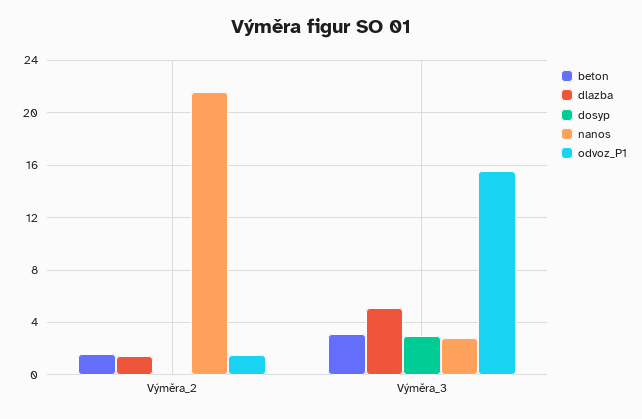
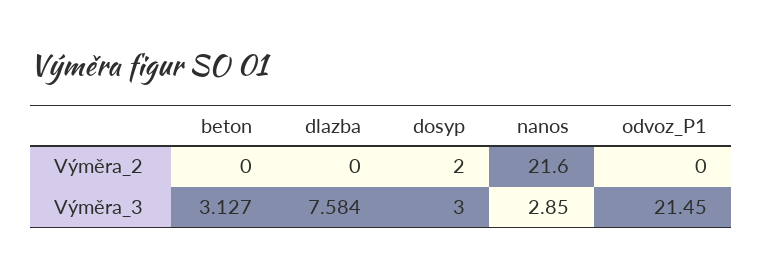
beton, Výměra_2: 1.5 -> 0
dlazba, Výměra_2: 1.5 -> 0
dosyp, Výměra_2: 0 -> 2
odvoz_P1, Výměra_2: 1.5 -> 0
dlazba, Výměra_3: 5 -> 7.584
odvoz_P1, Výměra_3: 15.5 -> 21.45

